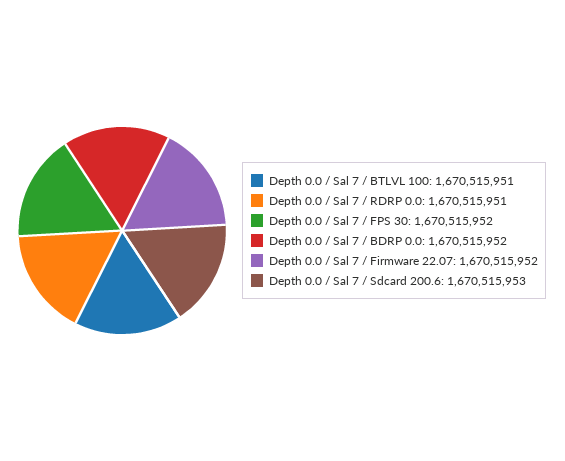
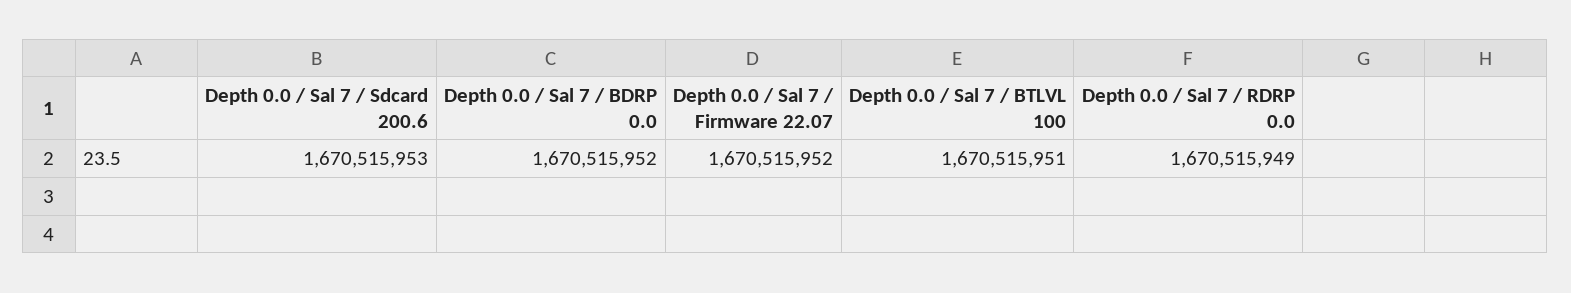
Depth 0.0 / Sal 7 / RDRP 0.0: 1670515951 -> 1670515949
Depth 0.0 / Sal 7 / FPS 30: 1670515952 -> none

